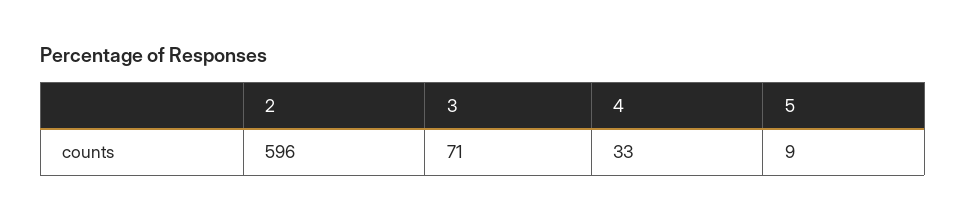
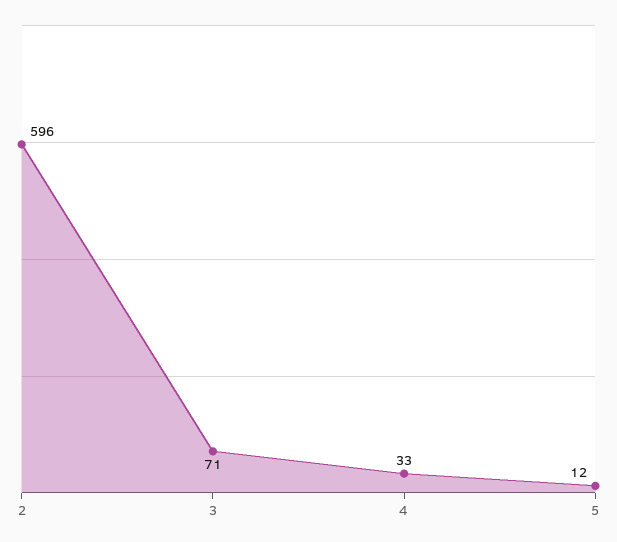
5: 9 -> 12

